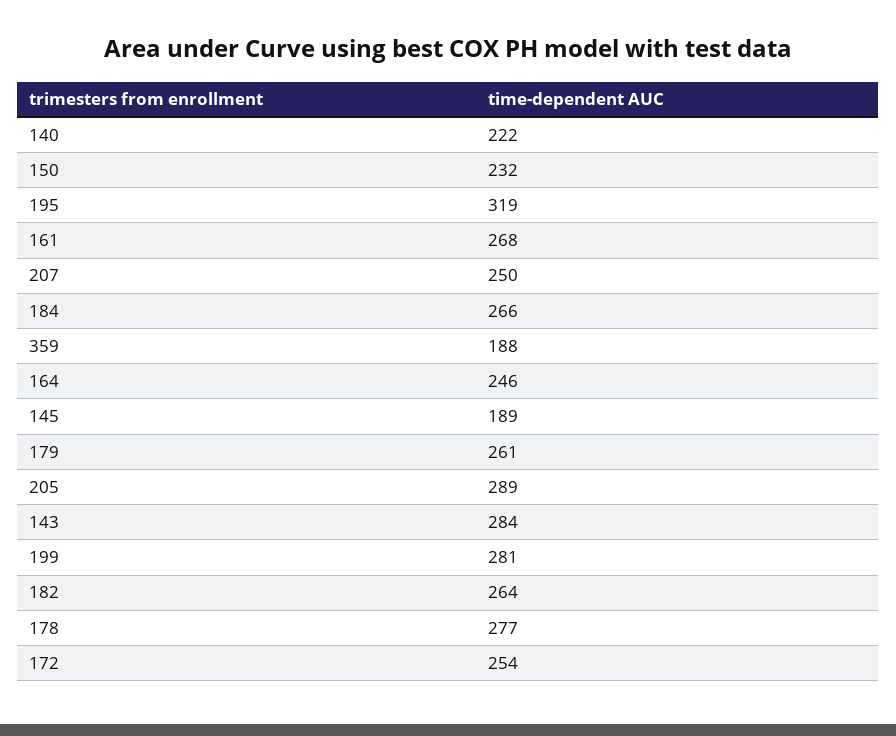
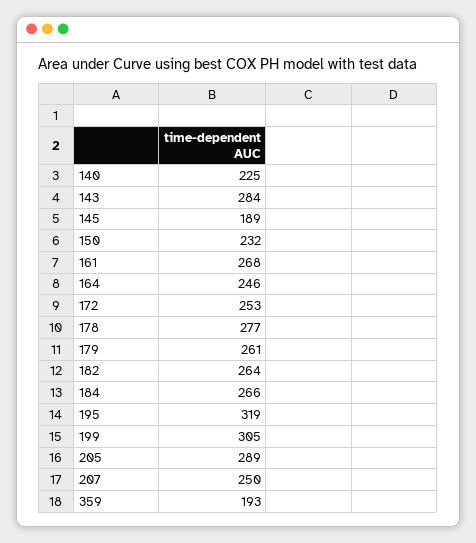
140: 222 -> 225
359: 188 -> 193
199: 281 -> 305
172: 254 -> 253

